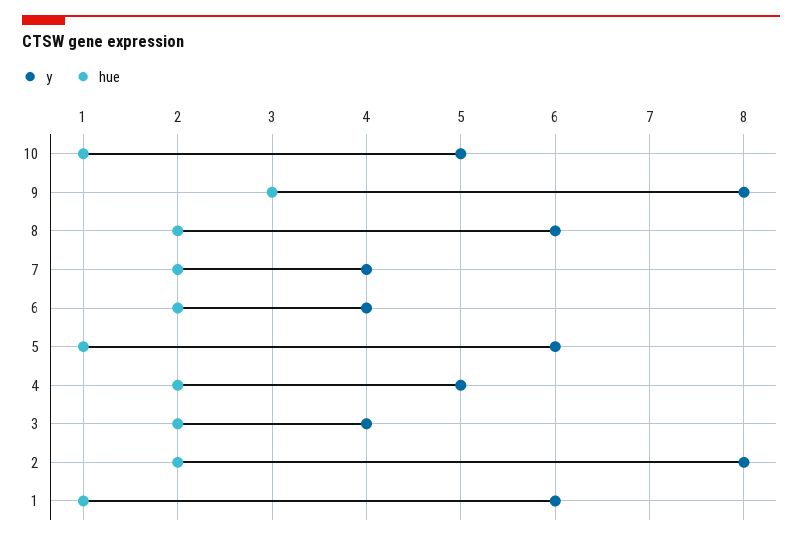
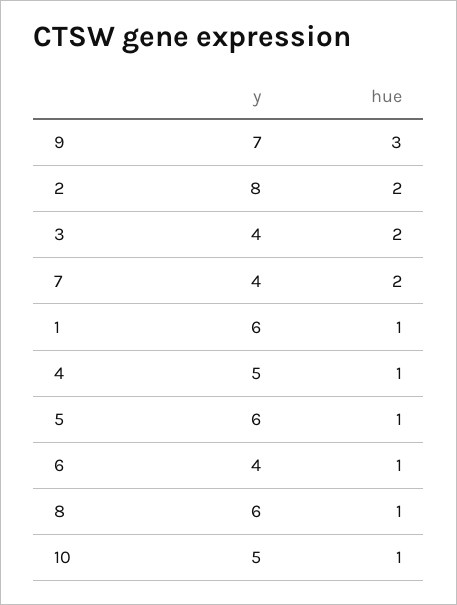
y, 9: 8 -> 7
hue, 8: 2 -> 1
hue, 6: 2 -> 1
hue, 4: 2 -> 1

